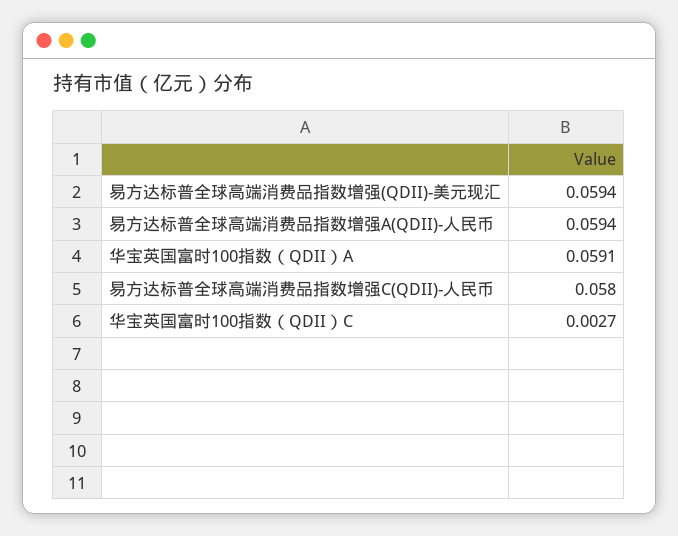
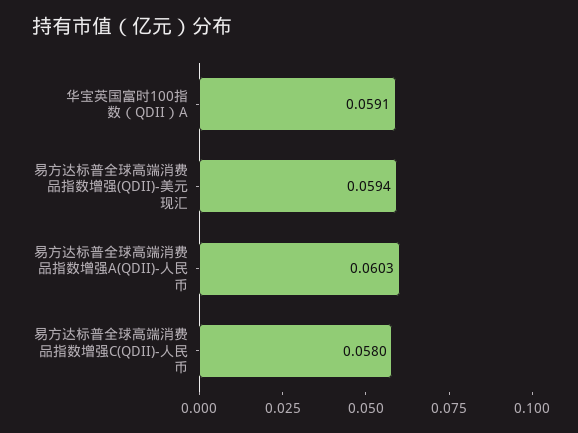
易方达标普全球高端消费品指数增强A(QDII)-人民币: 0.0594 -> 0.0603
华宝英国富时100指数（QDII）C: 0.0027 -> none

